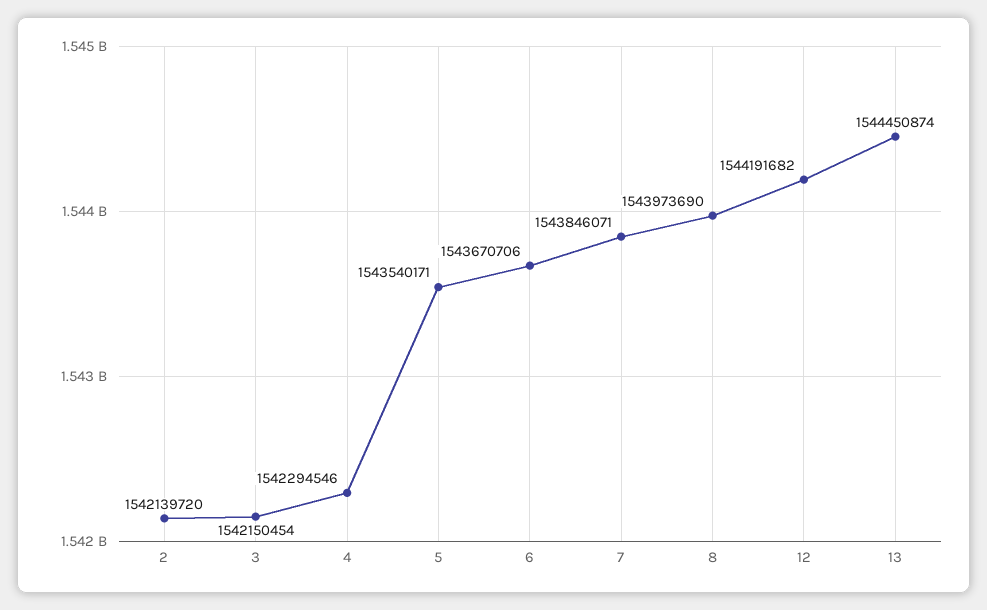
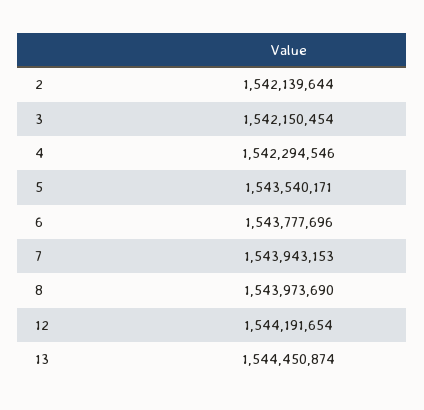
2: 1542139720 -> 1542139644
6: 1543670706 -> 1543777696
7: 1543846071 -> 1543943153
12: 1544191682 -> 1544191654

